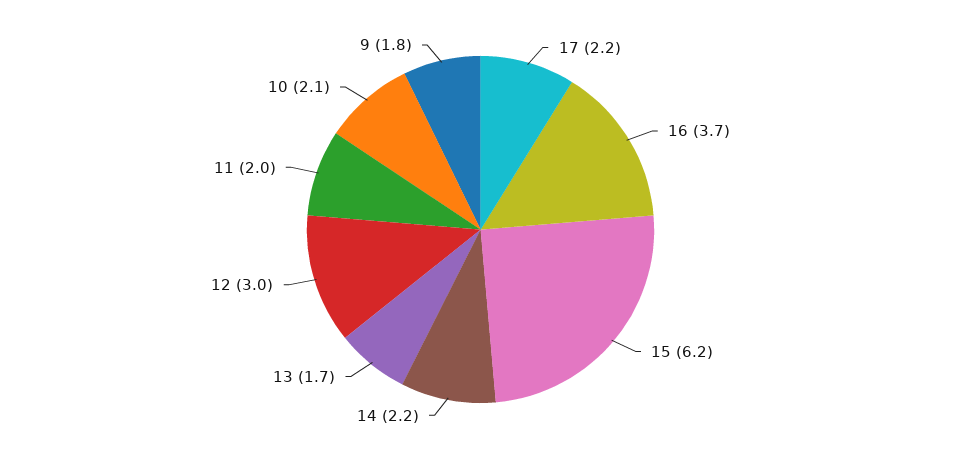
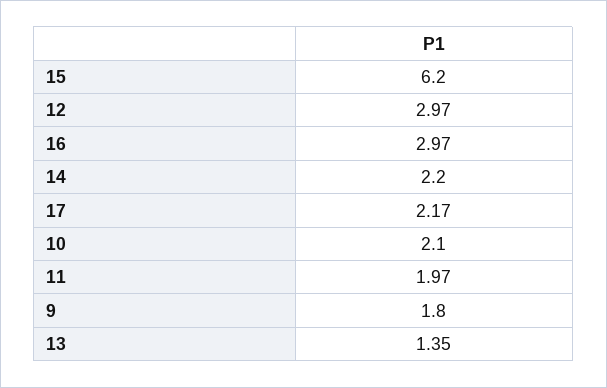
16: 3.7 -> 2.97
13: 1.7 -> 1.35

